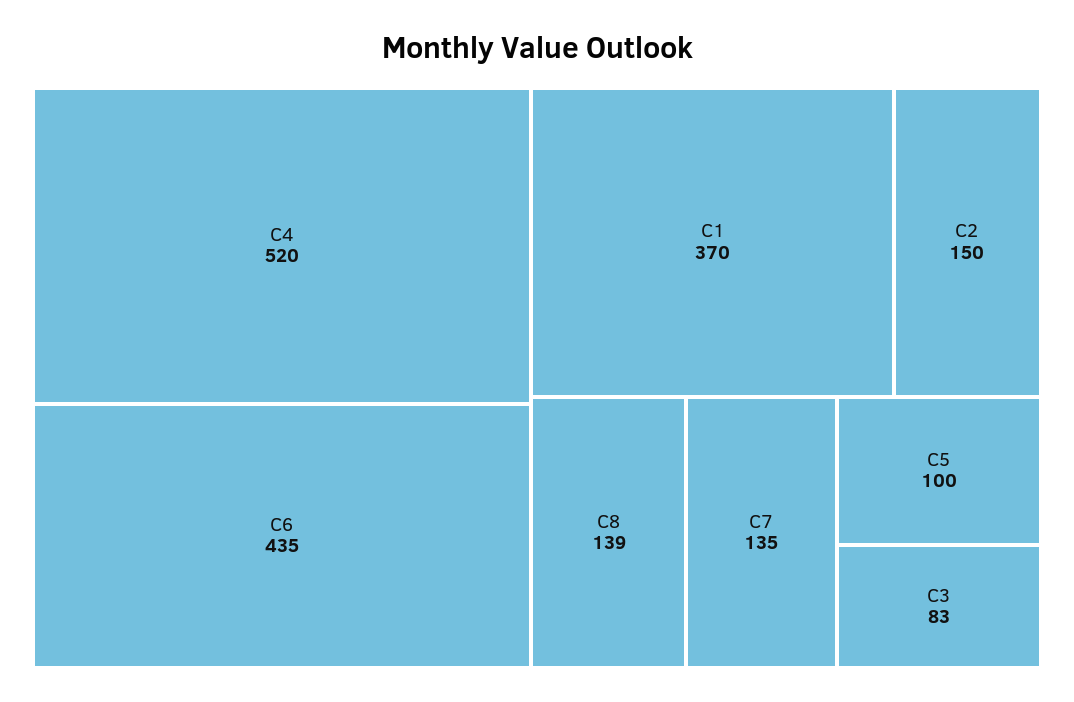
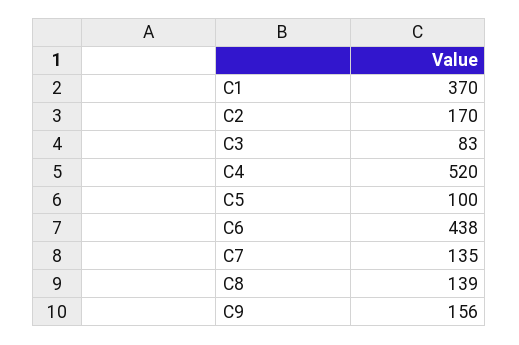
C6: 435 -> 438
C2: 150 -> 170
C9: none -> 156

